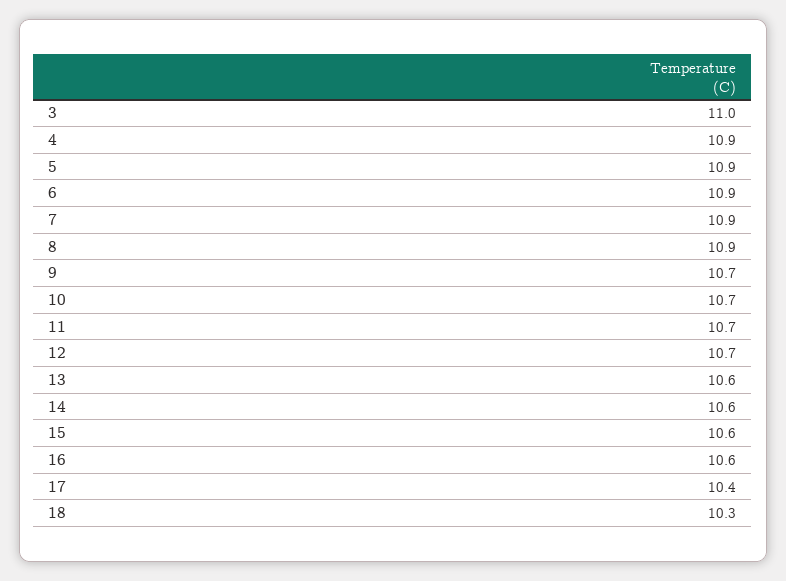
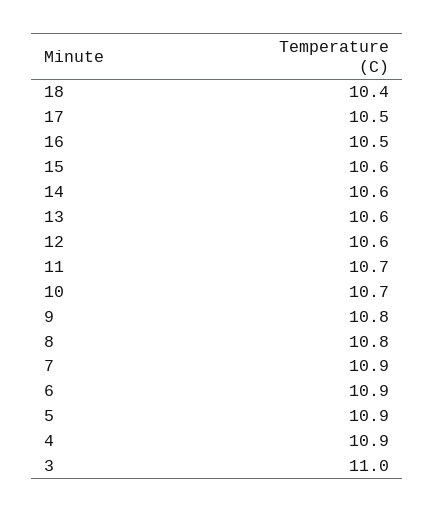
8: 10.9 -> 10.8
9: 10.7 -> 10.8
12: 10.7 -> 10.6
16: 10.6 -> 10.5
17: 10.4 -> 10.5
18: 10.3 -> 10.4

